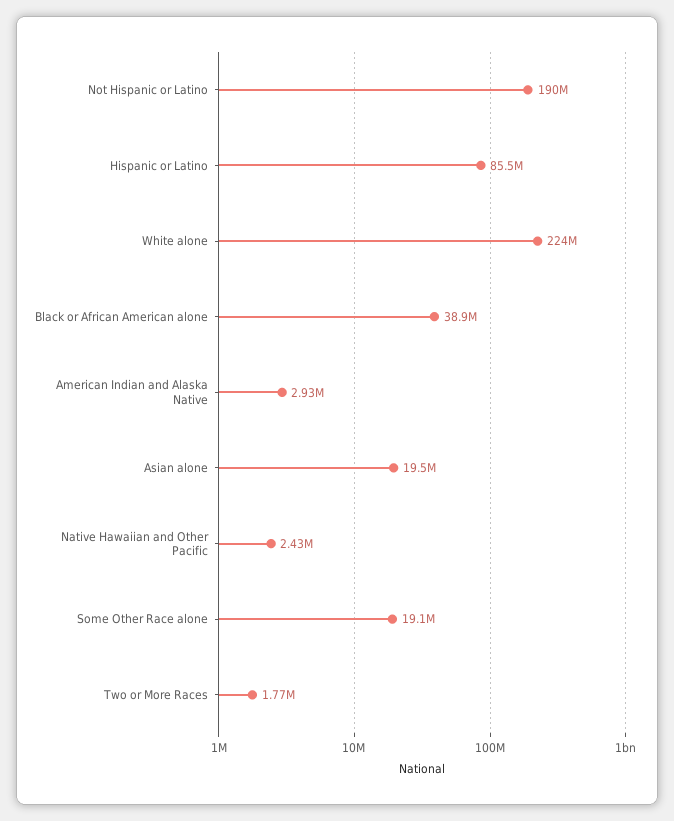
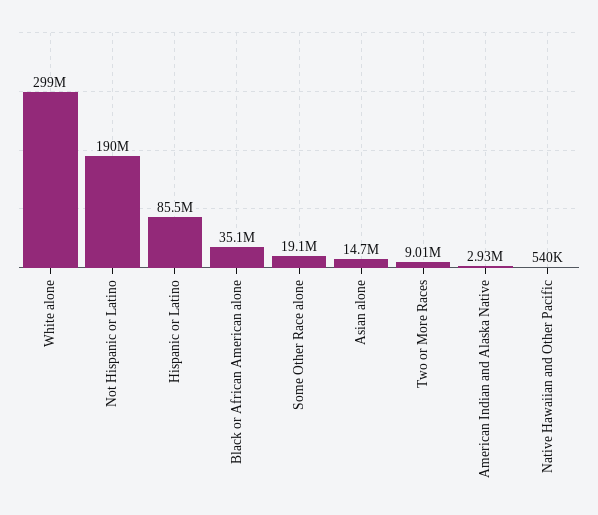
White alone: 224000000 -> 299000000
Black or African American alone: 38900000 -> 35100000
Asian alone: 19500000 -> 14700000
Native Hawaiian and Other Pacific: 2430000 -> 540000
Two or More Races: 1770000 -> 9010000

